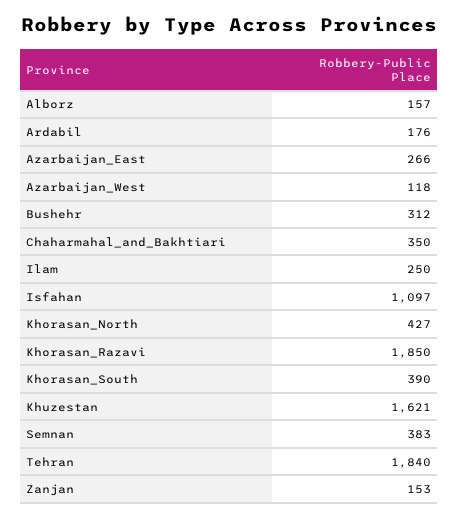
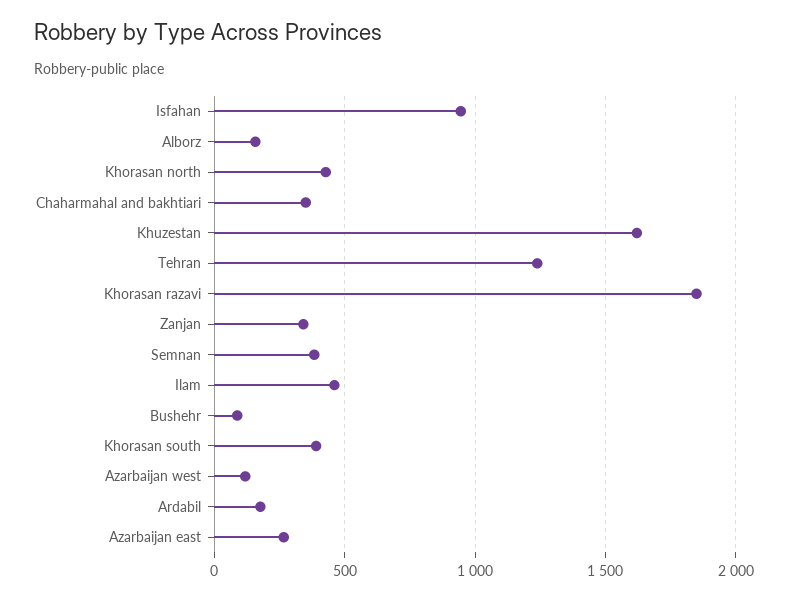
Bushehr: 312 -> 100
Ilam: 250 -> 450
Isfahan: 1097 -> 950
Tehran: 1840 -> 1250
Zanjan: 153 -> 350

